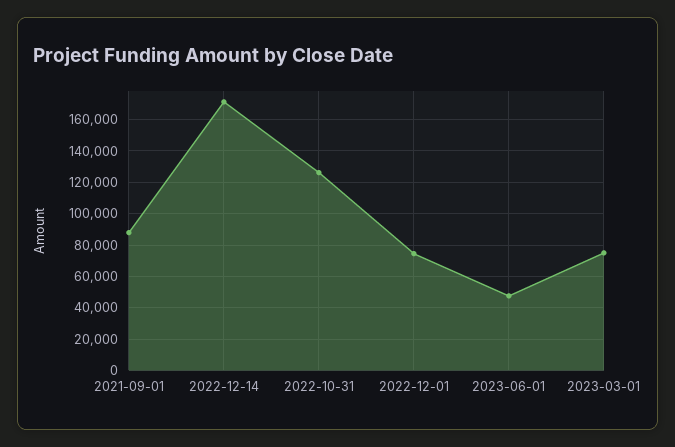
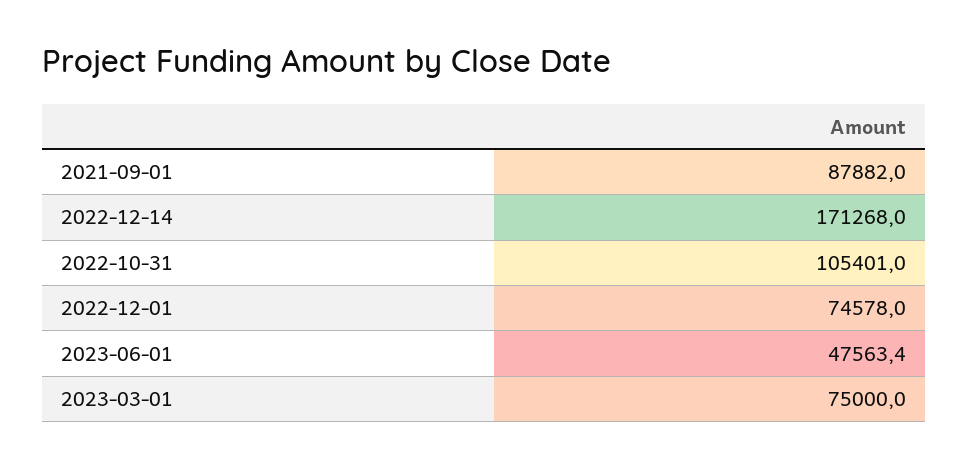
2022-10-31: 125000 -> 105401

